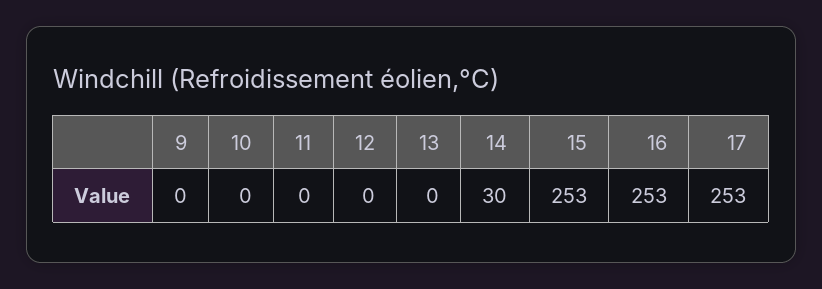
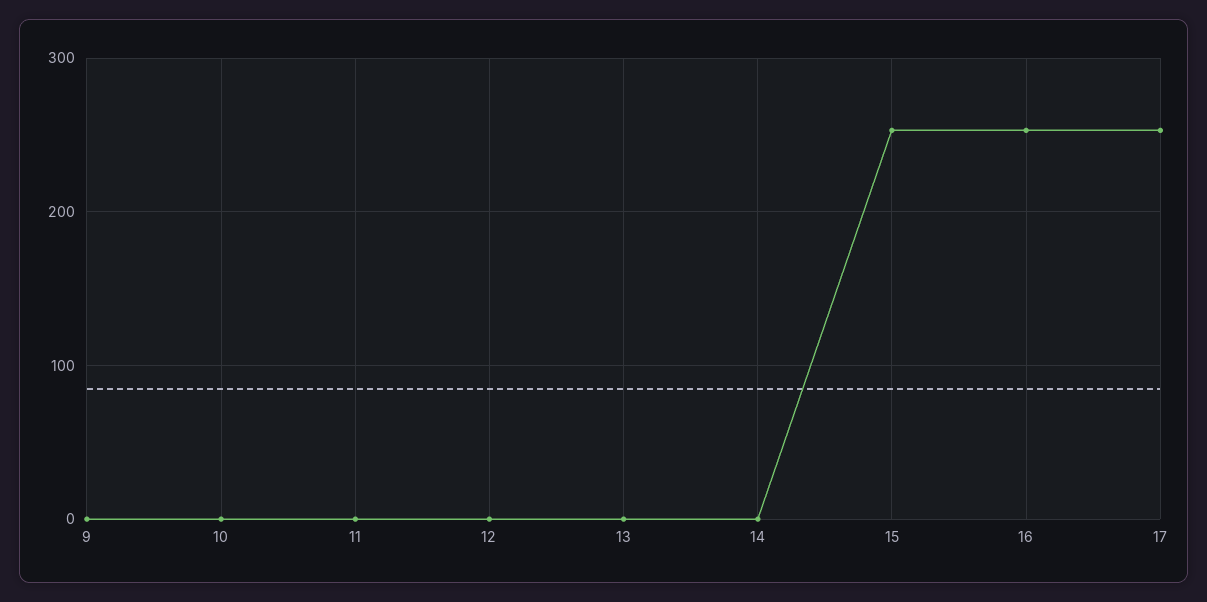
14: 30 -> 0

